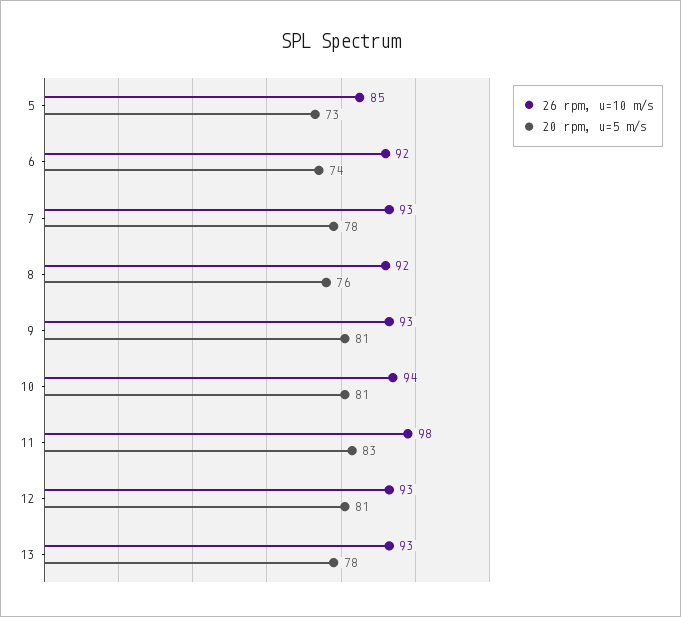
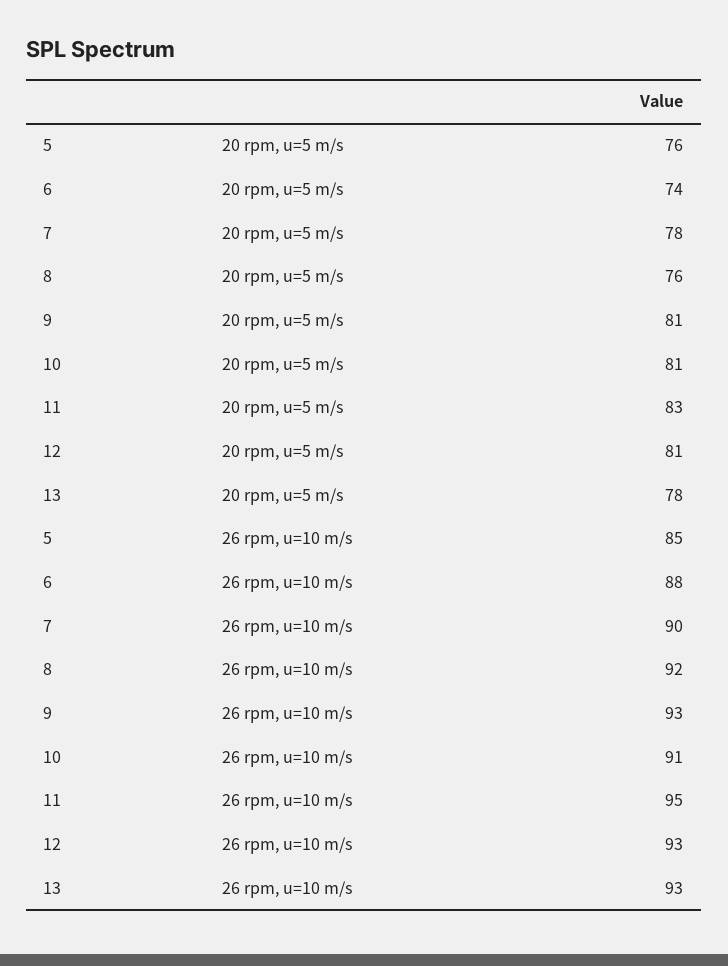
20 rpm, u=5 m/s, 5: 73 -> 76
26 rpm, u=10 m/s, 6: 92 -> 88
26 rpm, u=10 m/s, 7: 93 -> 90
26 rpm, u=10 m/s, 10: 94 -> 91
26 rpm, u=10 m/s, 11: 98 -> 95

